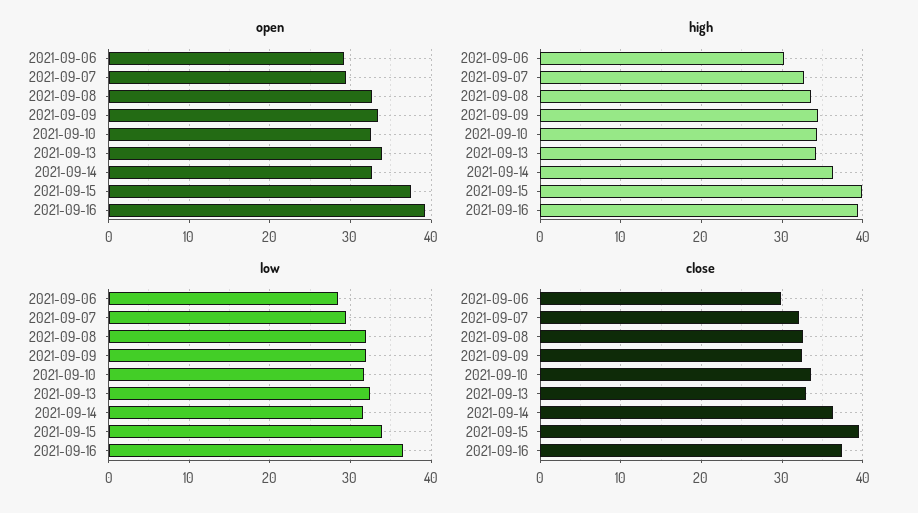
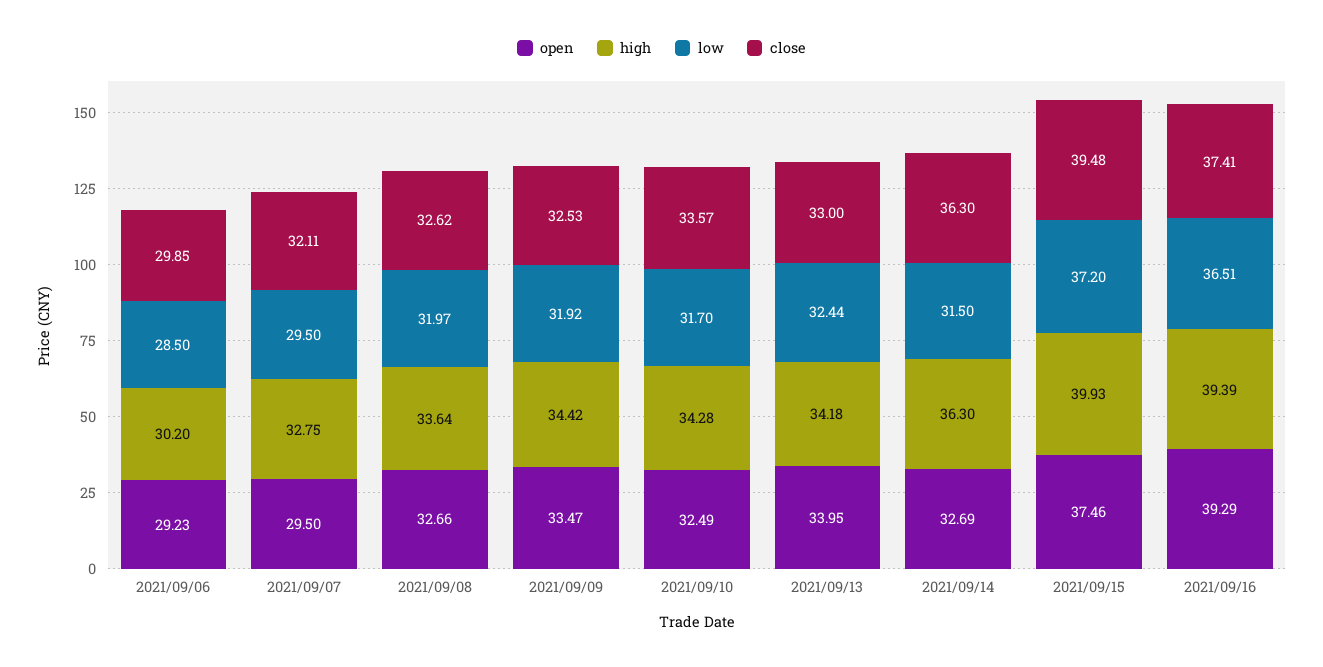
low, 2021-09-15: 34 -> 37.2

